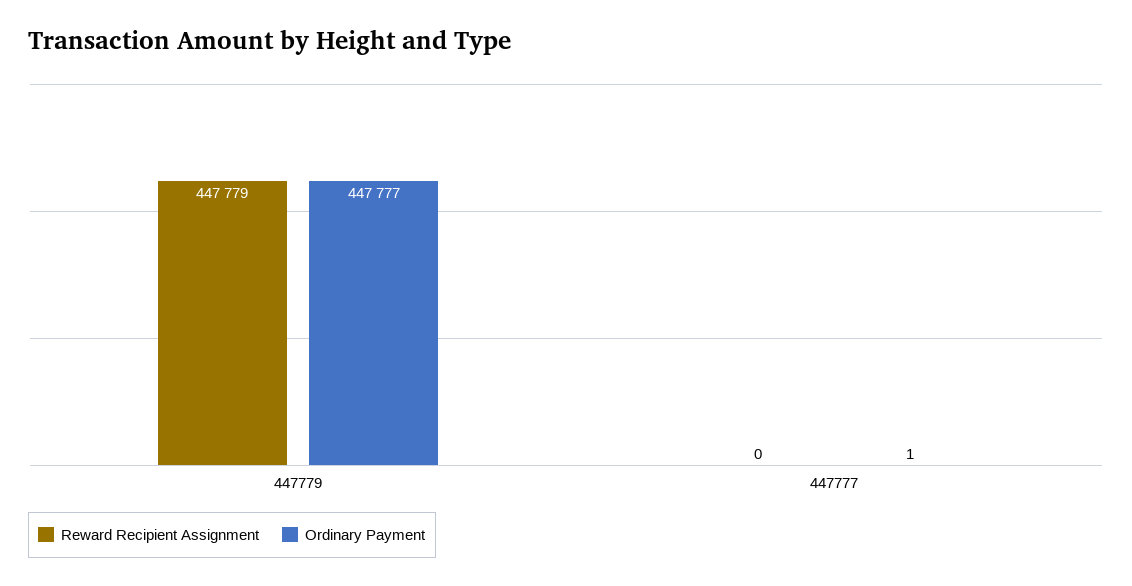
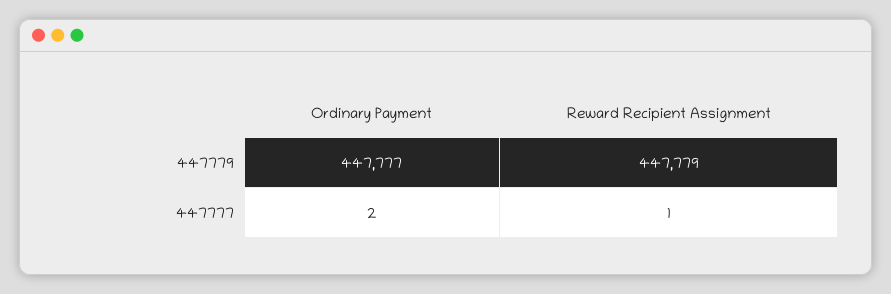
Reward Recipient Assignment, 447777: 0 -> 1
Ordinary Payment, 447777: 1 -> 2

